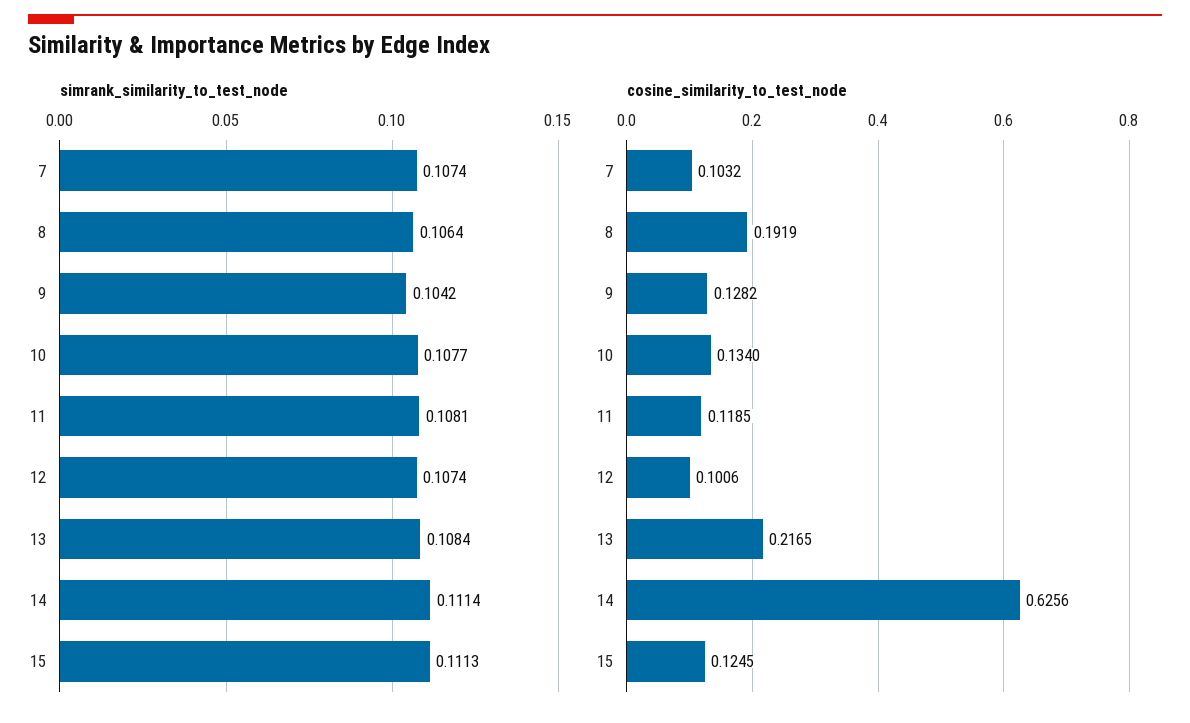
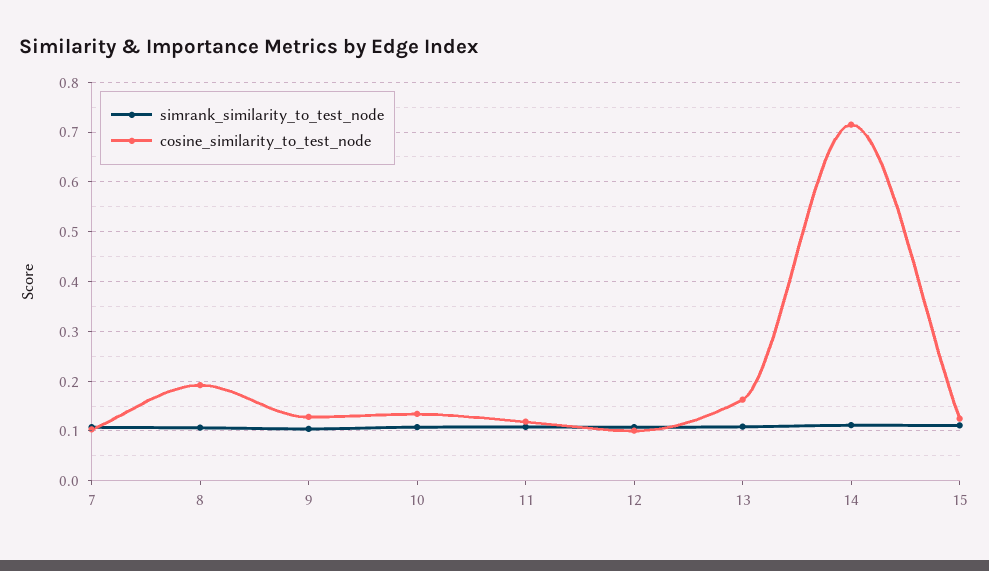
cosine_similarity_to_test_node, 13: 0.2165 -> 0.16
cosine_similarity_to_test_node, 14: 0.6256 -> 0.72

